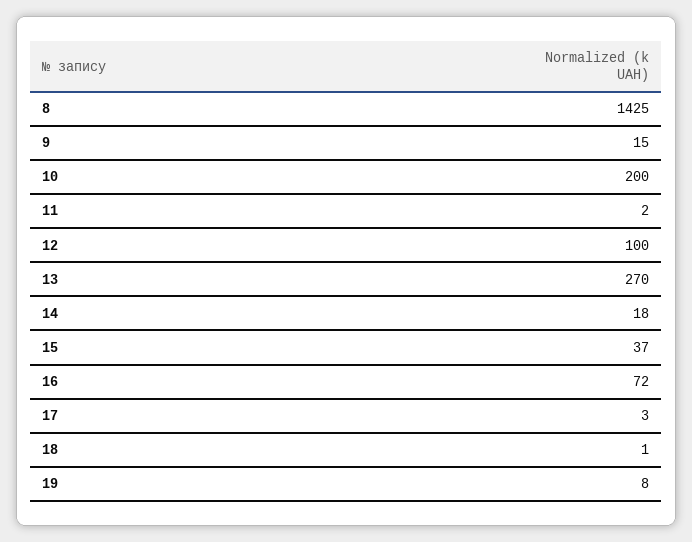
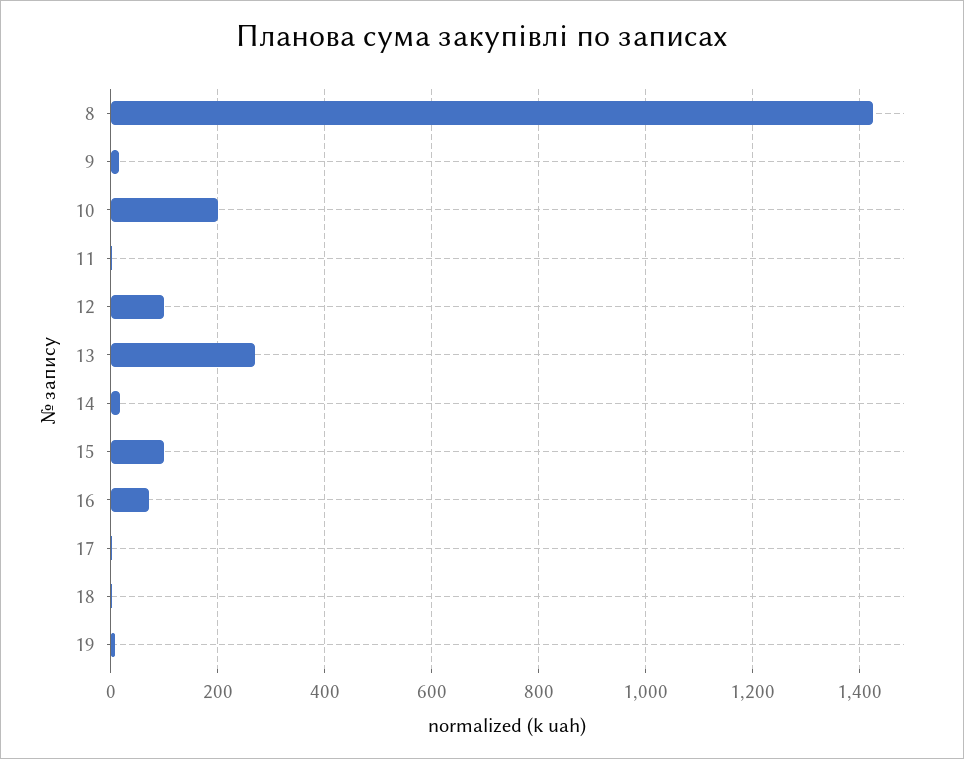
15: 37 -> 100

